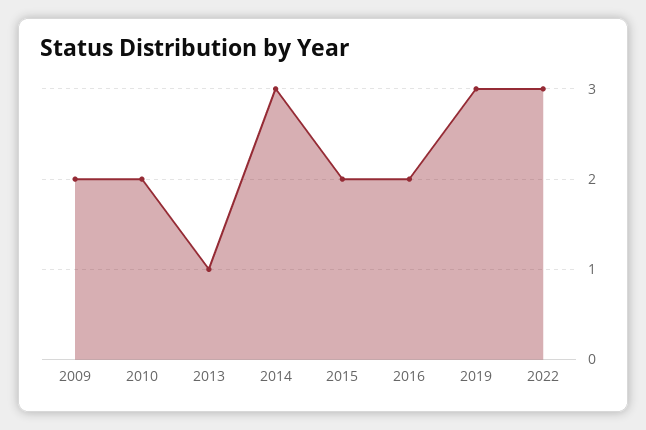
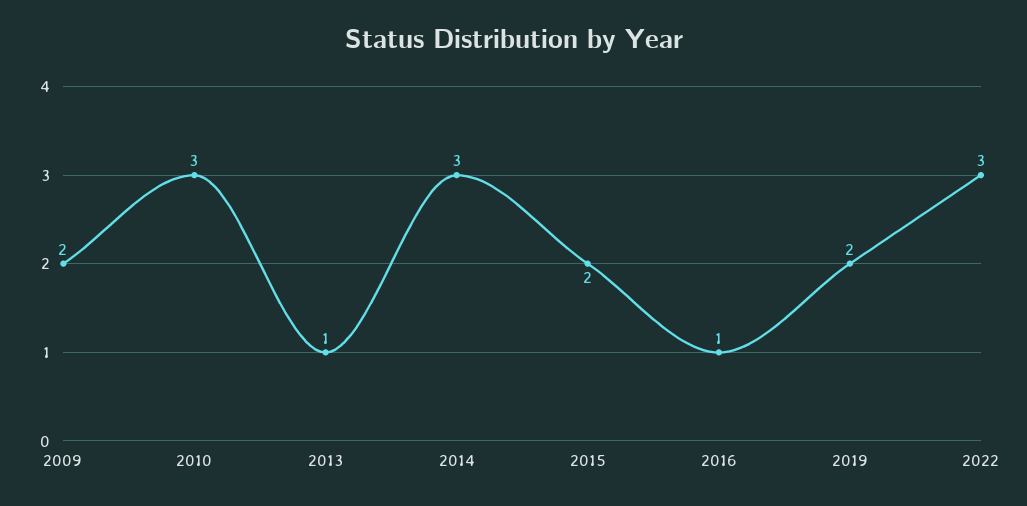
2010: 2 -> 3
2016: 2 -> 1
2019: 3 -> 2

